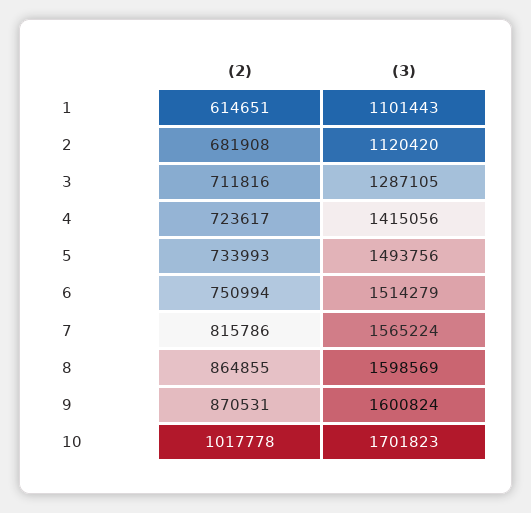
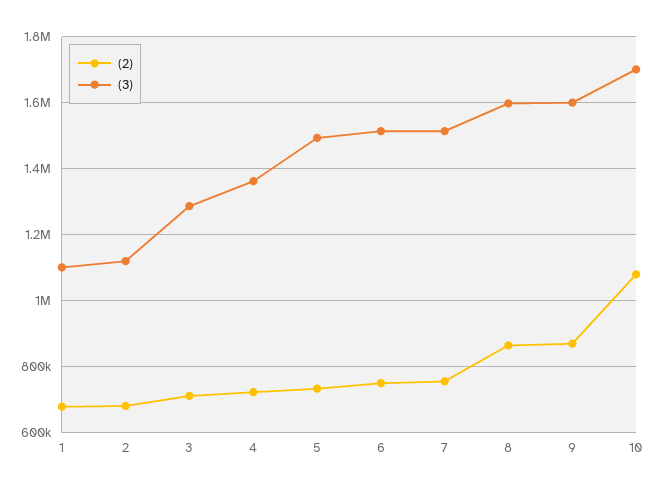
(2), 1: 614651 -> 680000
(3), 4: 1415056 -> 1360000
(2), 7: 815786 -> 760000
(3), 7: 1565224 -> 1520000
(2), 10: 1017778 -> 1080000

